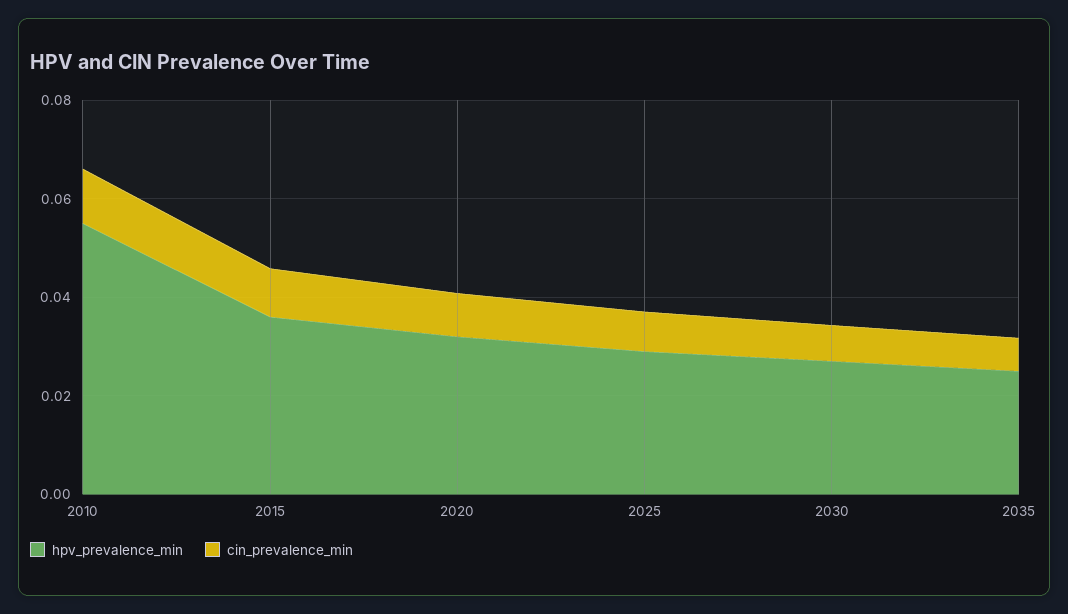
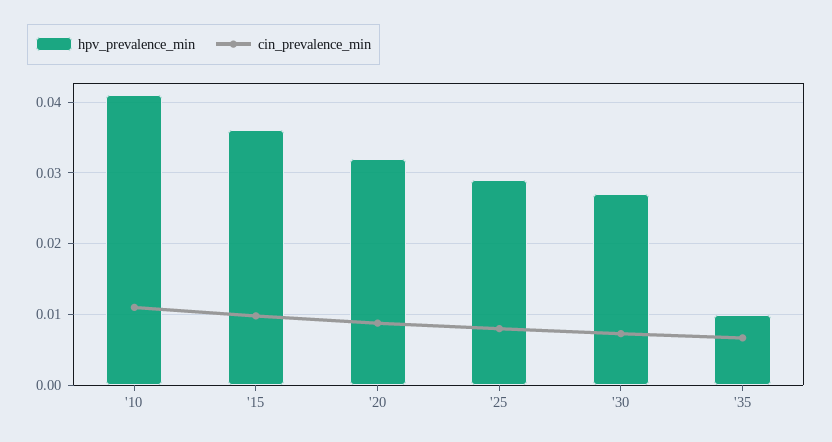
hpv_prevalence_min, 2010: 0.055 -> 0.041
hpv_prevalence_min, 2035: 0.025 -> 0.01

